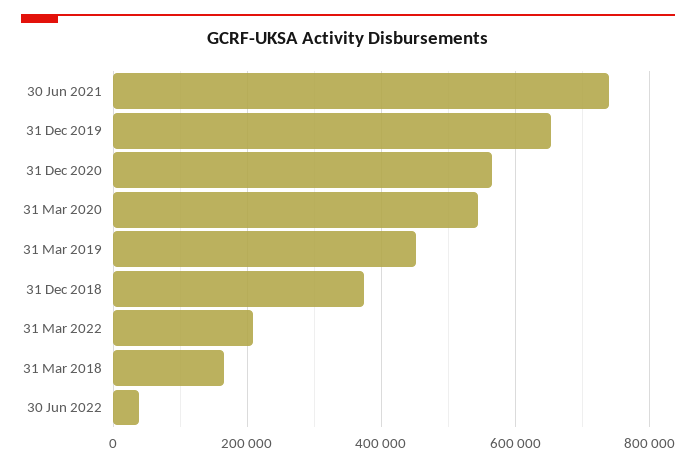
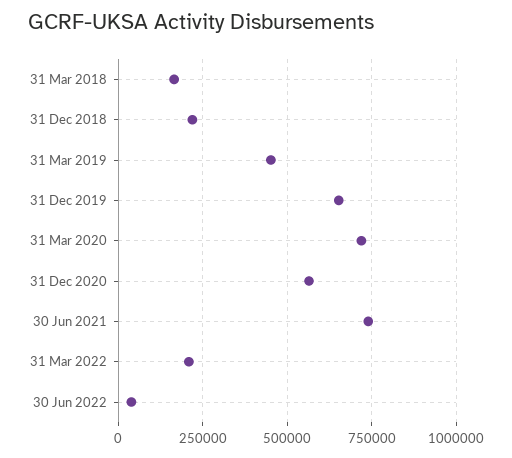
31 Mar 2020: 540000 -> 725000
31 Dec 2018: 380000 -> 225000

